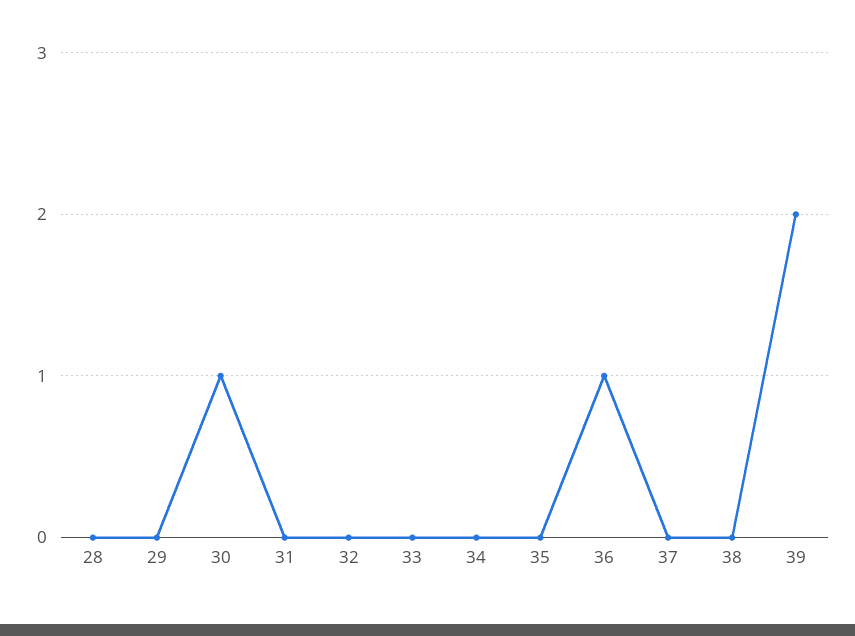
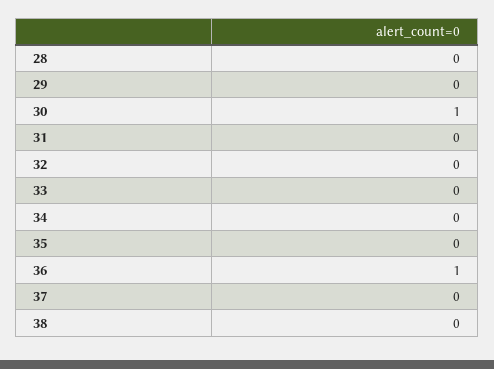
39: 2 -> none

